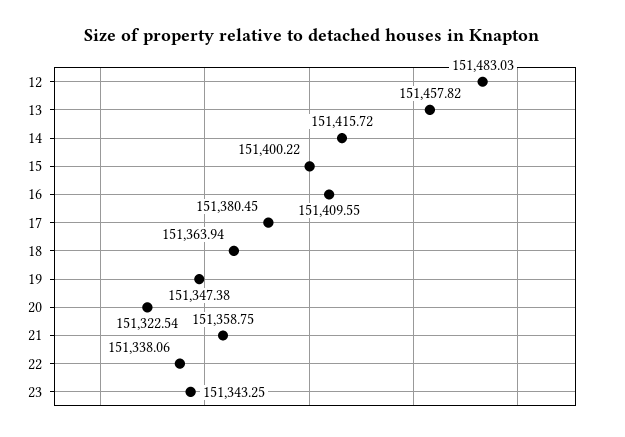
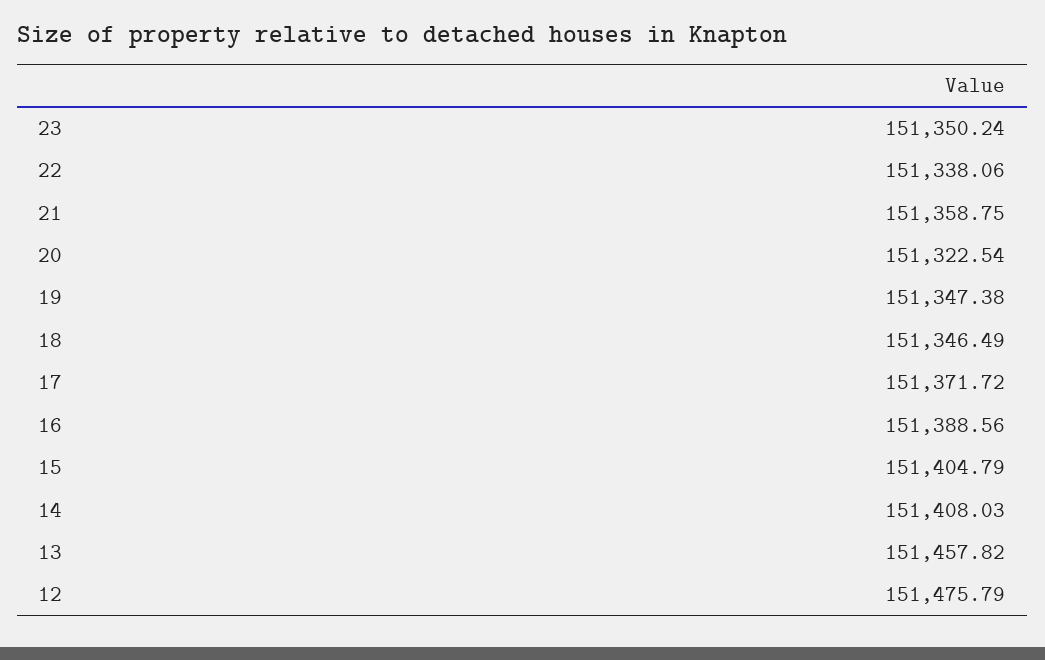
12: 151483.03 -> 151475.79
14: 151415.72 -> 151408.03
15: 151400.22 -> 151404.79
16: 151409.55 -> 151388.56
17: 151380.45 -> 151371.72
18: 151363.94 -> 151346.49
23: 151343.25 -> 151350.24

